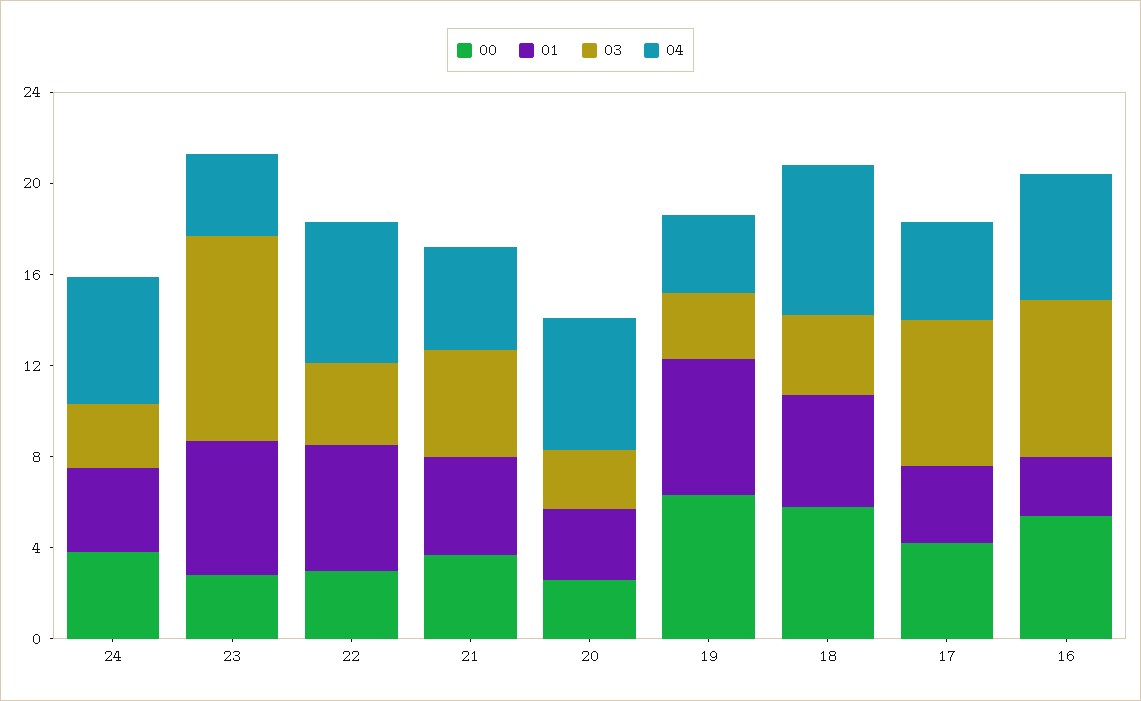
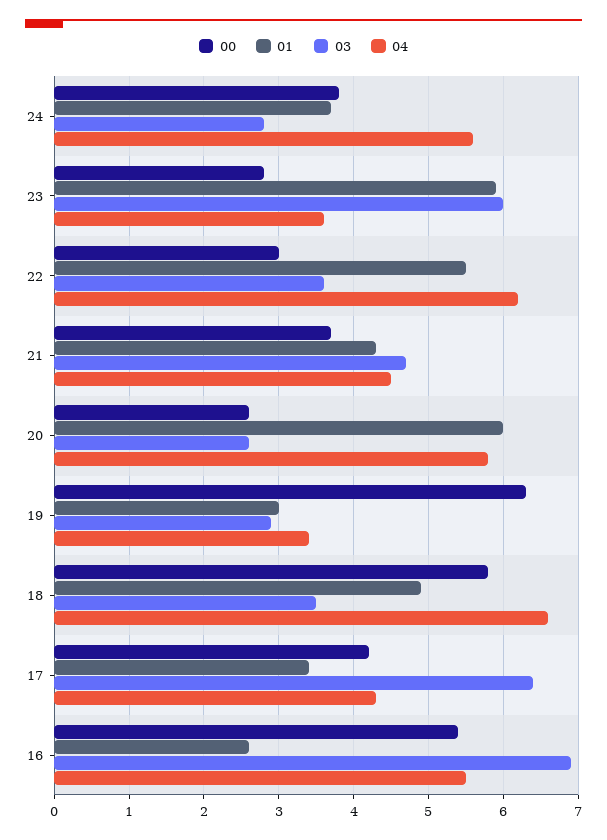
03, 23: 9 -> 6
01, 20: 3 -> 6
01, 19: 6 -> 3

